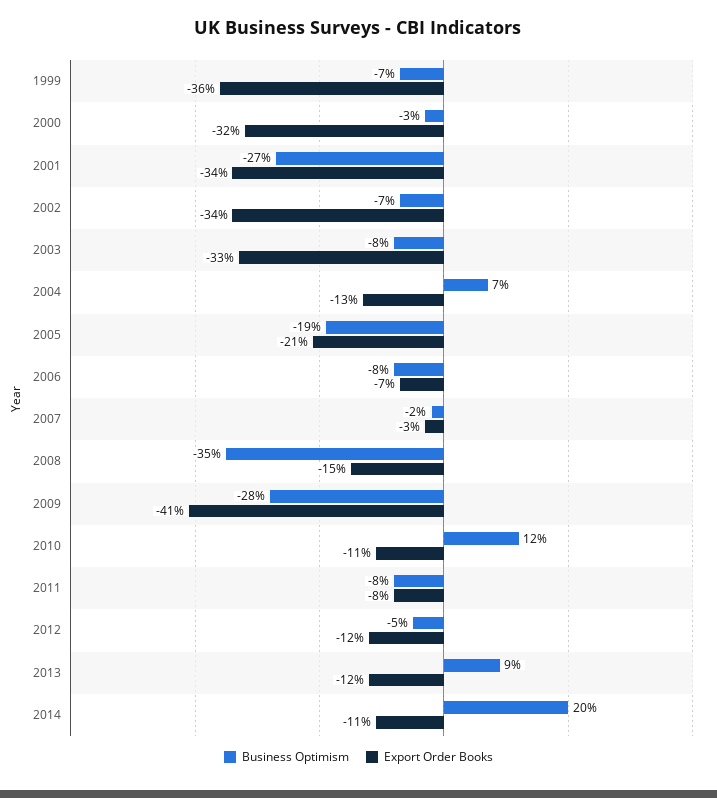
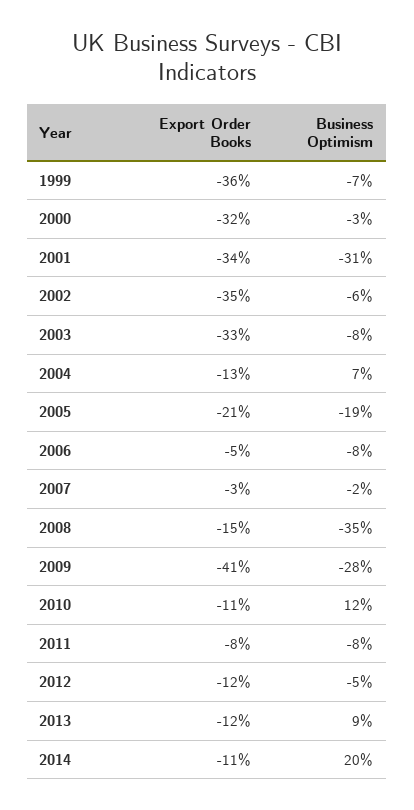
Business Optimism, 2001: -27 -> -31
Business Optimism, 2002: -7 -> -6
Export Order Books, 2002: -34 -> -35
Export Order Books, 2006: -7 -> -5

